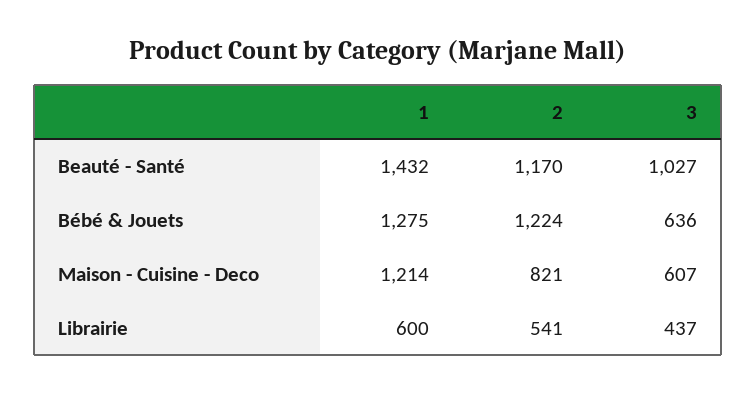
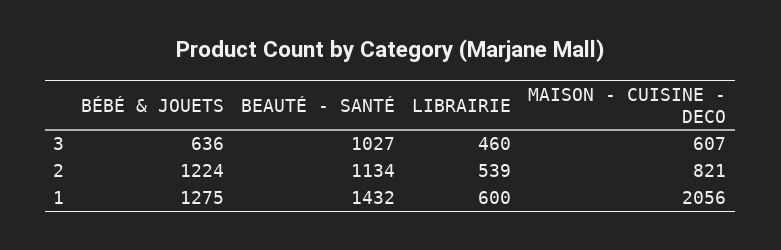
2, Beauté - Santé: 1170 -> 1134
1, Maison - Cuisine - Deco: 1214 -> 2056
2, Librairie: 541 -> 539
3, Librairie: 437 -> 460

